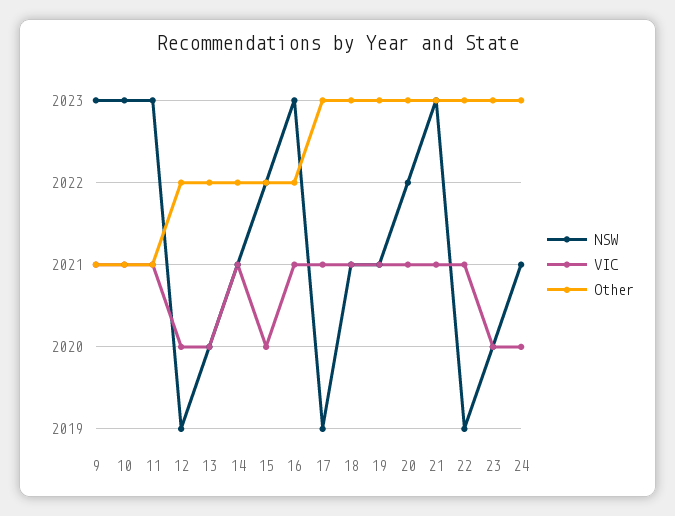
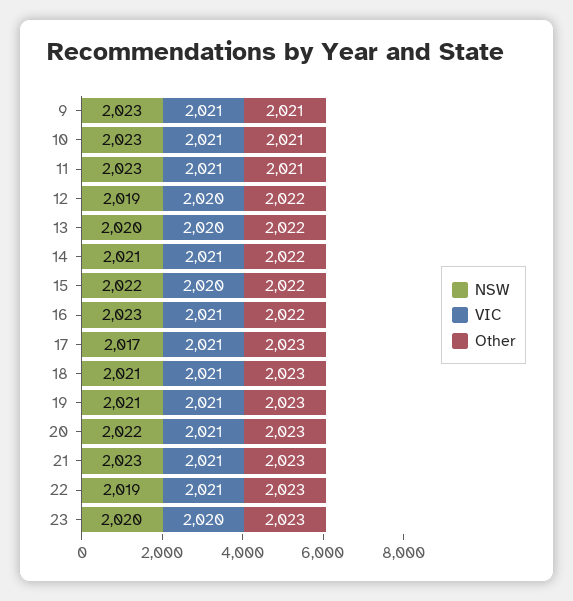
NSW, 17: 2019 -> 2017
NSW, 24: 2021 -> none
VIC, 24: 2020 -> none
Other, 24: 2023 -> none

